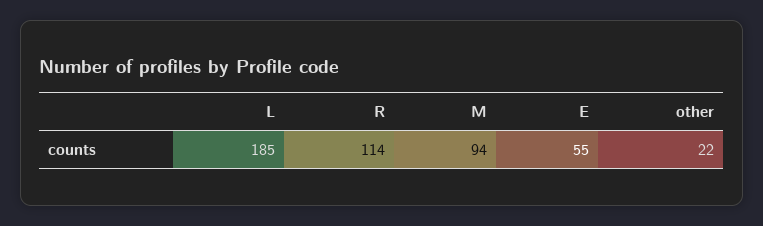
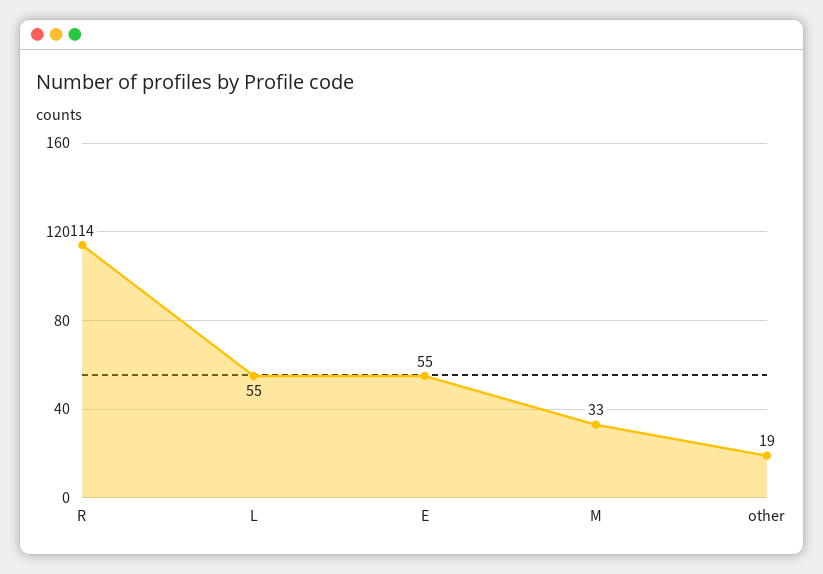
L: 185 -> 55
M: 94 -> 33
other: 22 -> 19

